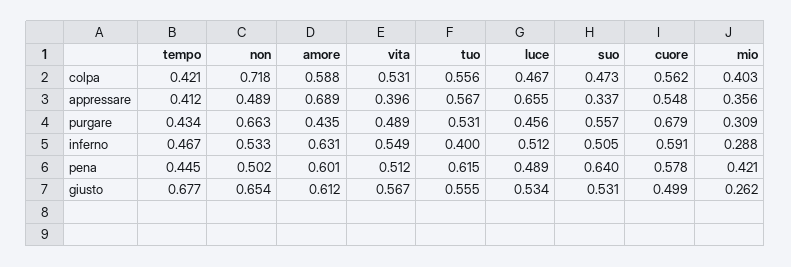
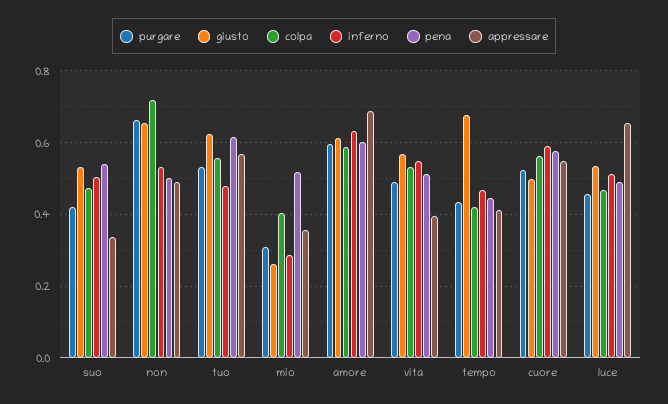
purgare, amore: 0.435 -> 0.6
purgare, suo: 0.557 -> 0.42
purgare, cuore: 0.679 -> 0.52
inferno, tuo: 0.4 -> 0.48
pena, suo: 0.64 -> 0.54
pena, mio: 0.421 -> 0.52
giusto, tuo: 0.555 -> 0.62

